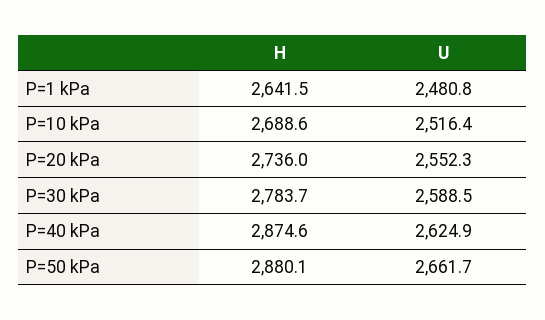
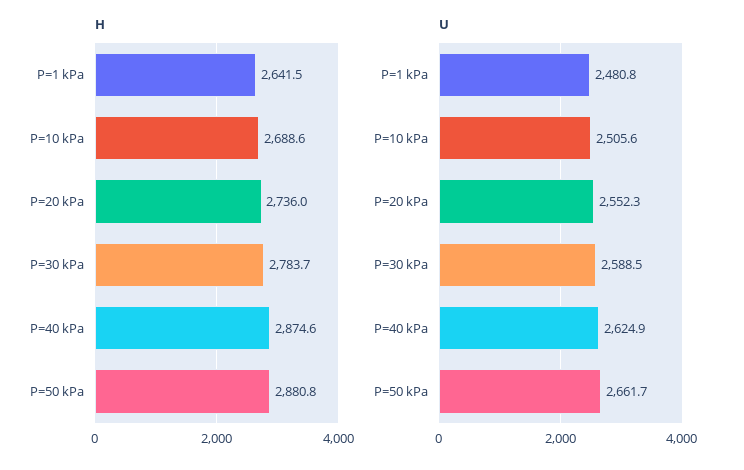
U, P=10 kPa: 2516.4 -> 2505.6
H, P=50 kPa: 2880.1 -> 2880.8

